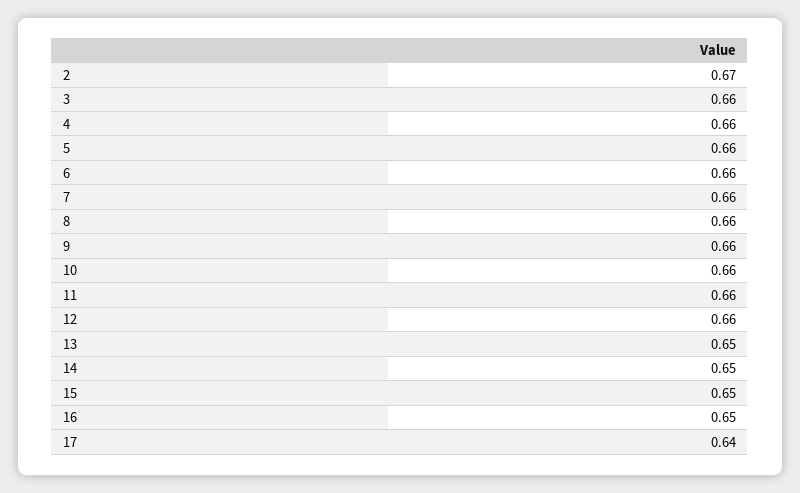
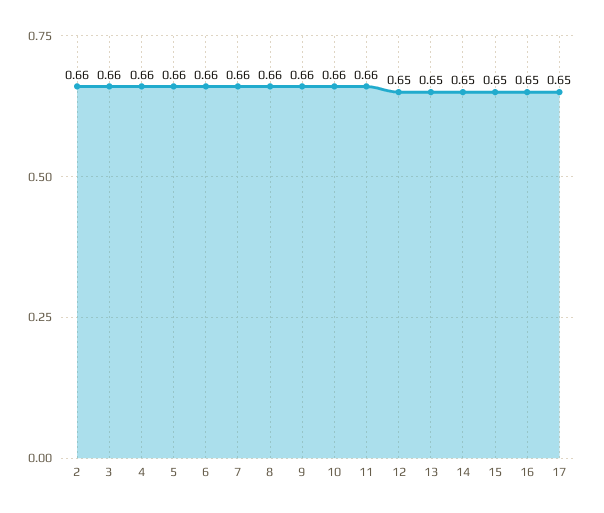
2: 0.67 -> 0.66
12: 0.66 -> 0.65
17: 0.64 -> 0.65

